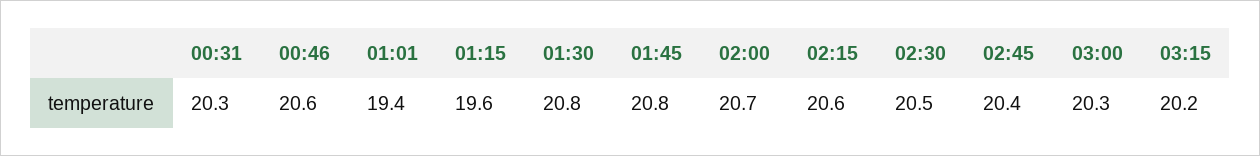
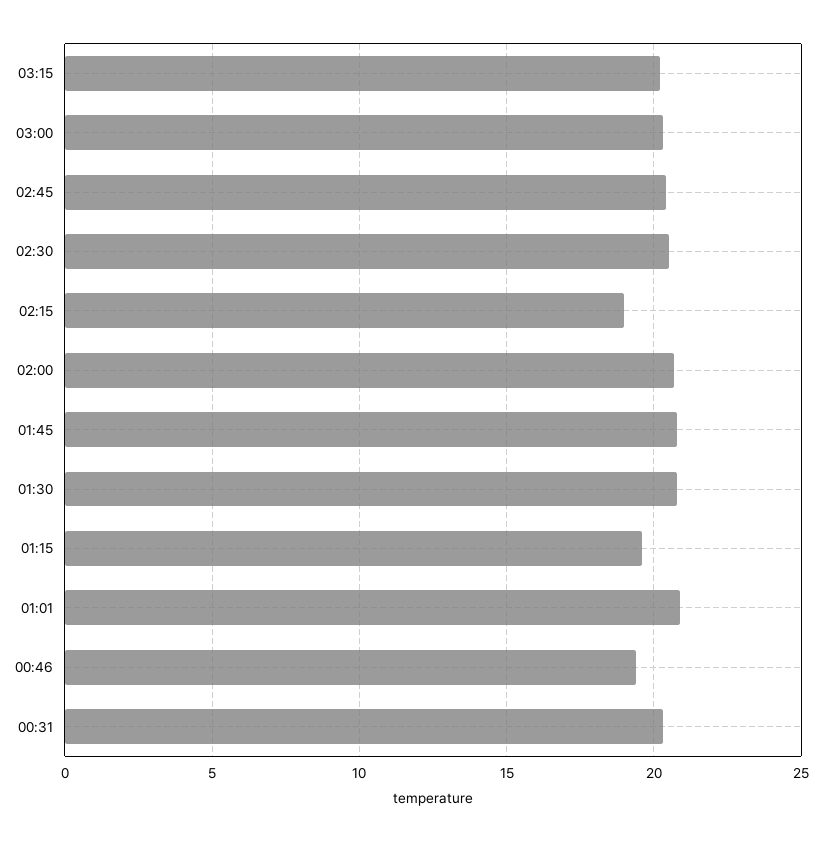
00:46: 20.6 -> 19.5
01:01: 19.4 -> 21
02:15: 20.6 -> 19

